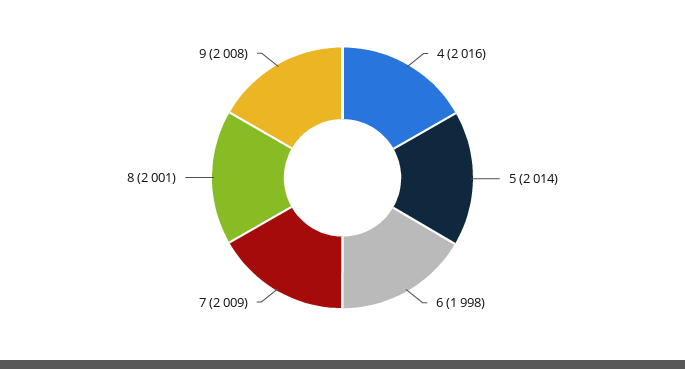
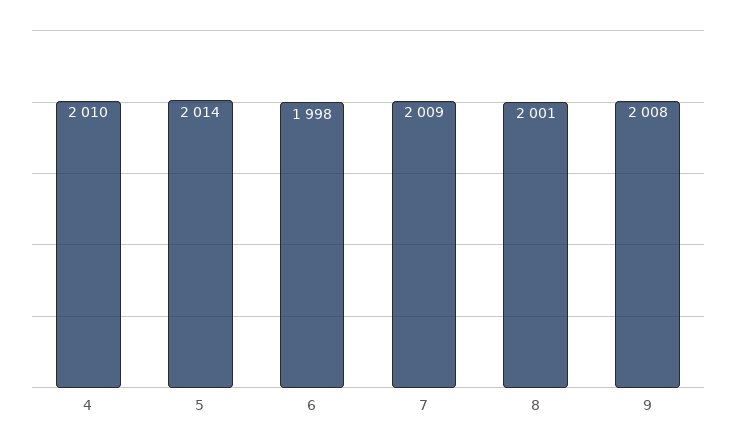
4: 2016 -> 2010

